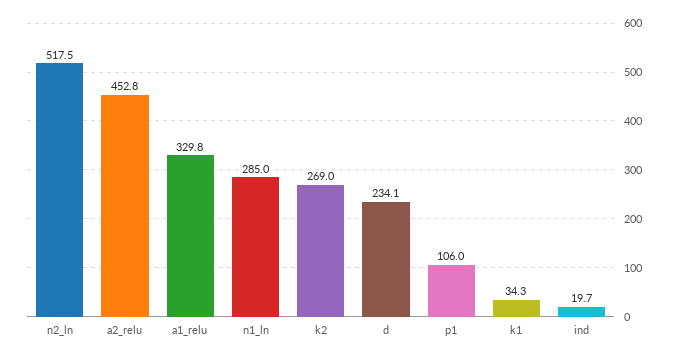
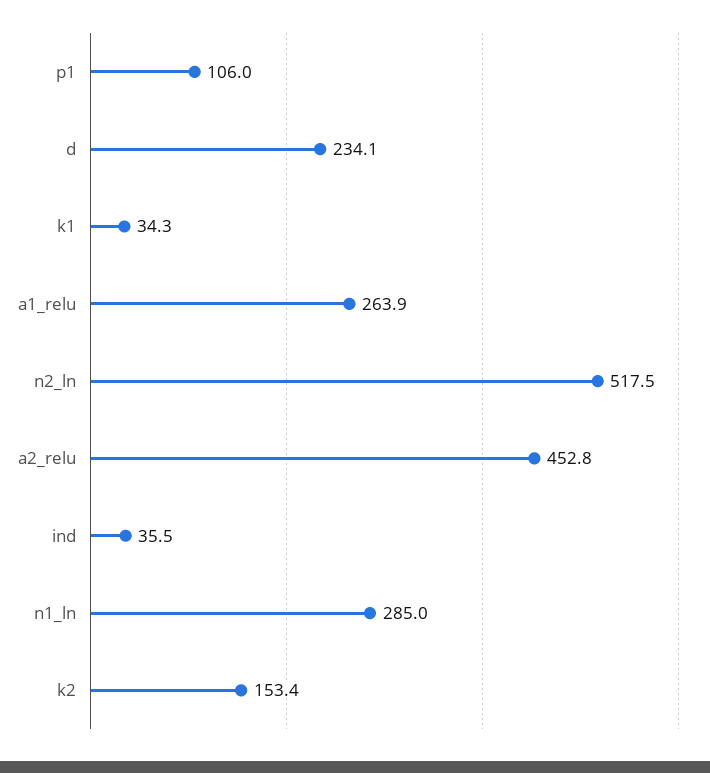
a1_relu: 329.8 -> 263.9
k2: 269 -> 153.4
ind: 19.7 -> 35.5

